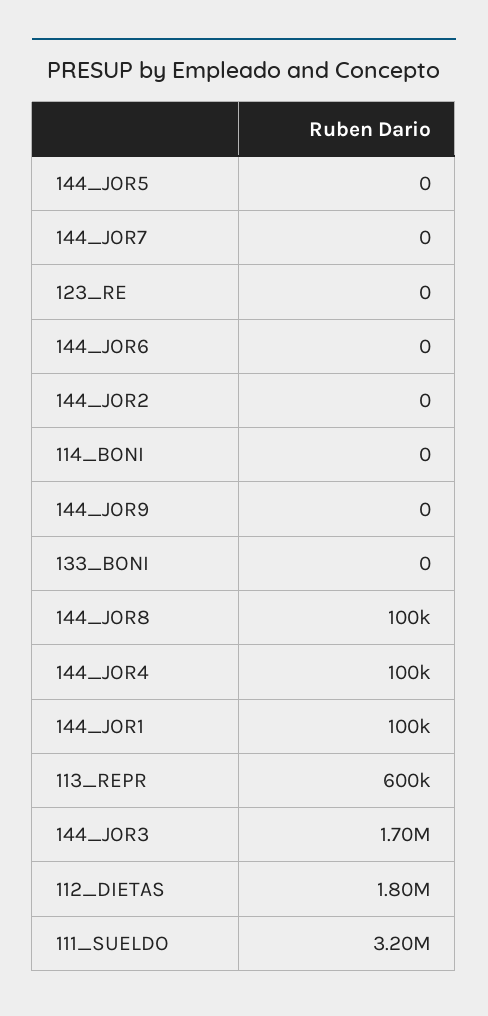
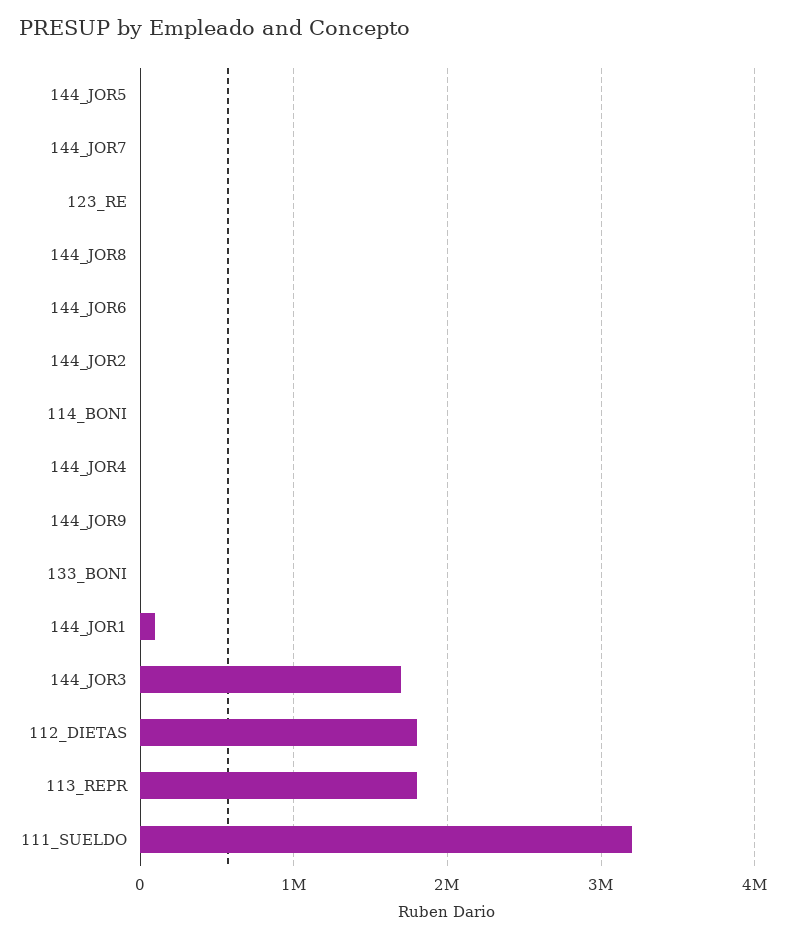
144_JOR8: 100000 -> 0
144_JOR4: 100000 -> 0
113_REPR: 600000 -> 1800000

